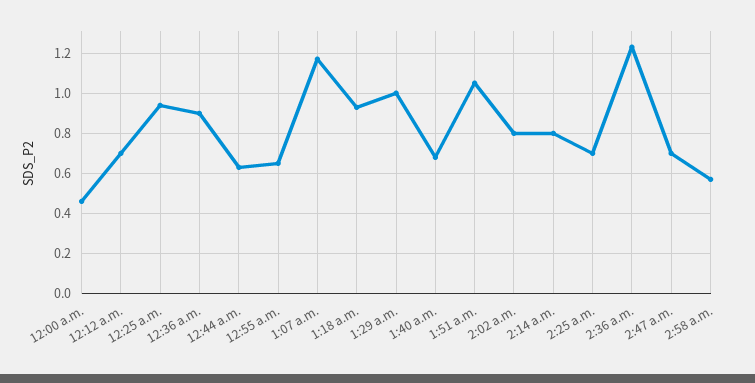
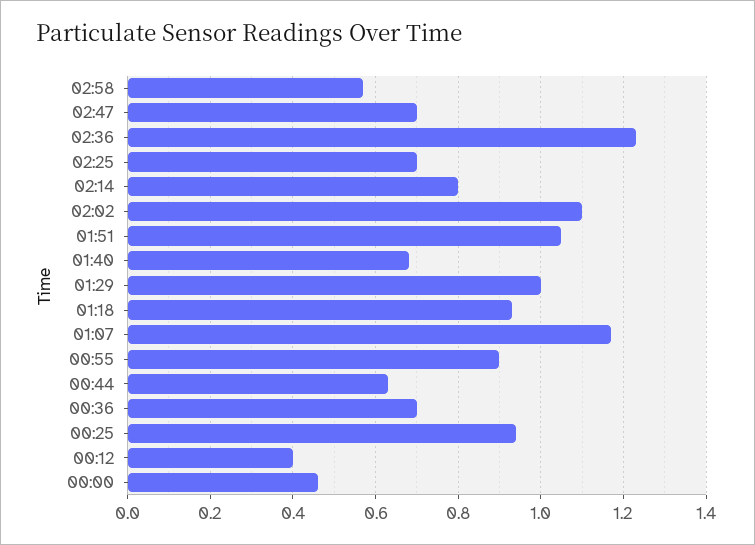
12:12 a.m.: 0.7 -> 0.4
12:36 a.m.: 0.9 -> 0.7
12:55 a.m.: 0.65 -> 0.9
2:02 a.m.: 0.8 -> 1.1

